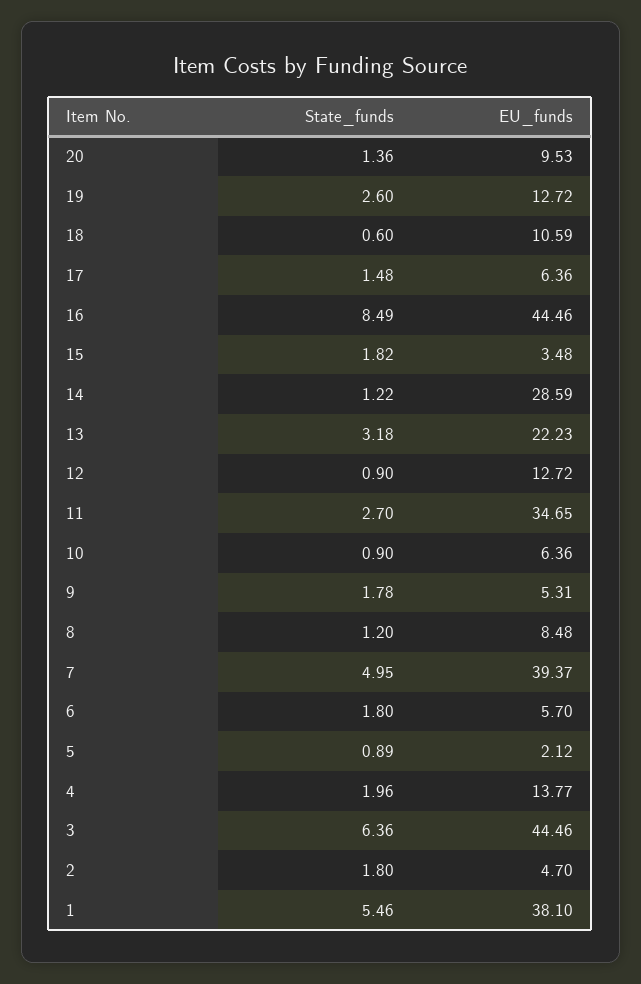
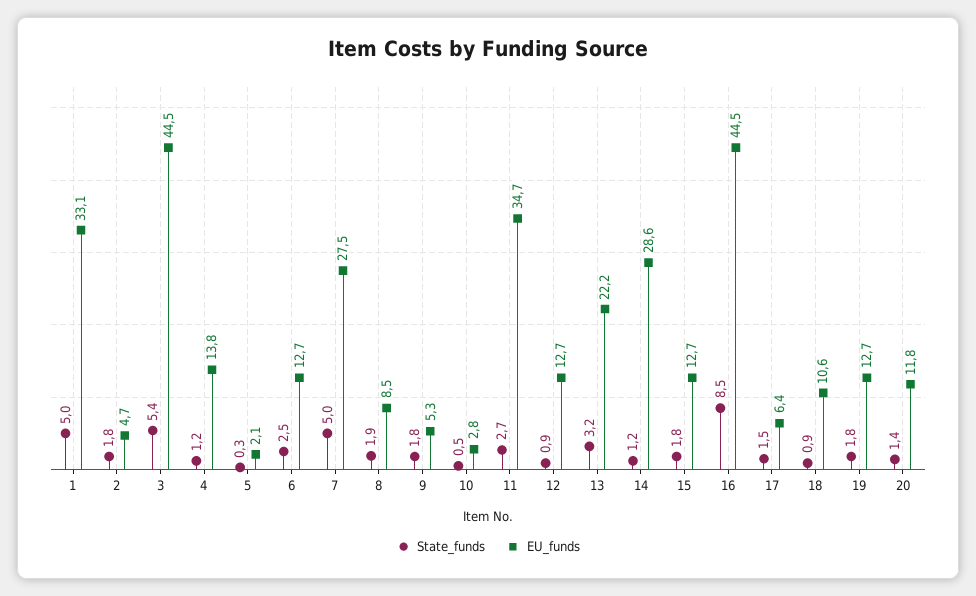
EU_funds, 20: 9.53 -> 11.8
State_funds, 19: 2.6 -> 1.8
State_funds, 18: 0.6 -> 0.9
EU_funds, 15: 3.48 -> 12.7
State_funds, 10: 0.9 -> 0.5
EU_funds, 10: 6.36 -> 2.8
State_funds, 8: 1.2 -> 1.9
EU_funds, 7: 39.37 -> 27.5
State_funds, 6: 1.8 -> 2.5
EU_funds, 6: 5.7 -> 12.7
State_funds, 5: 0.89 -> 0.3
State_funds, 4: 1.96 -> 1.2
State_funds, 3: 6.36 -> 5.4
State_funds, 1: 5.46 -> 5
EU_funds, 1: 38.1 -> 33.1

